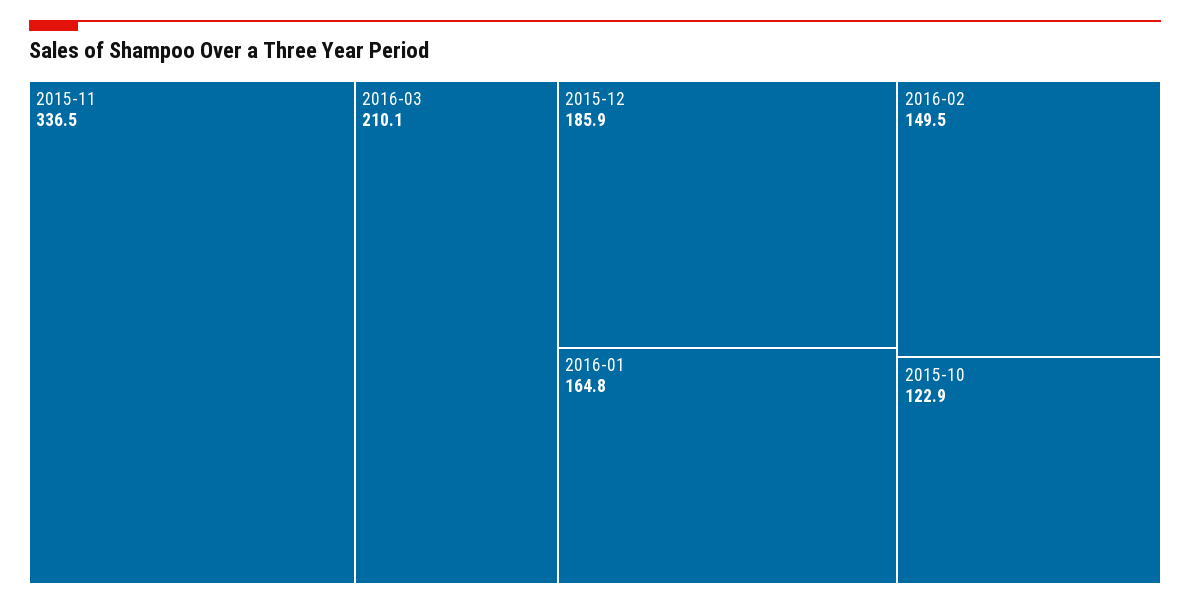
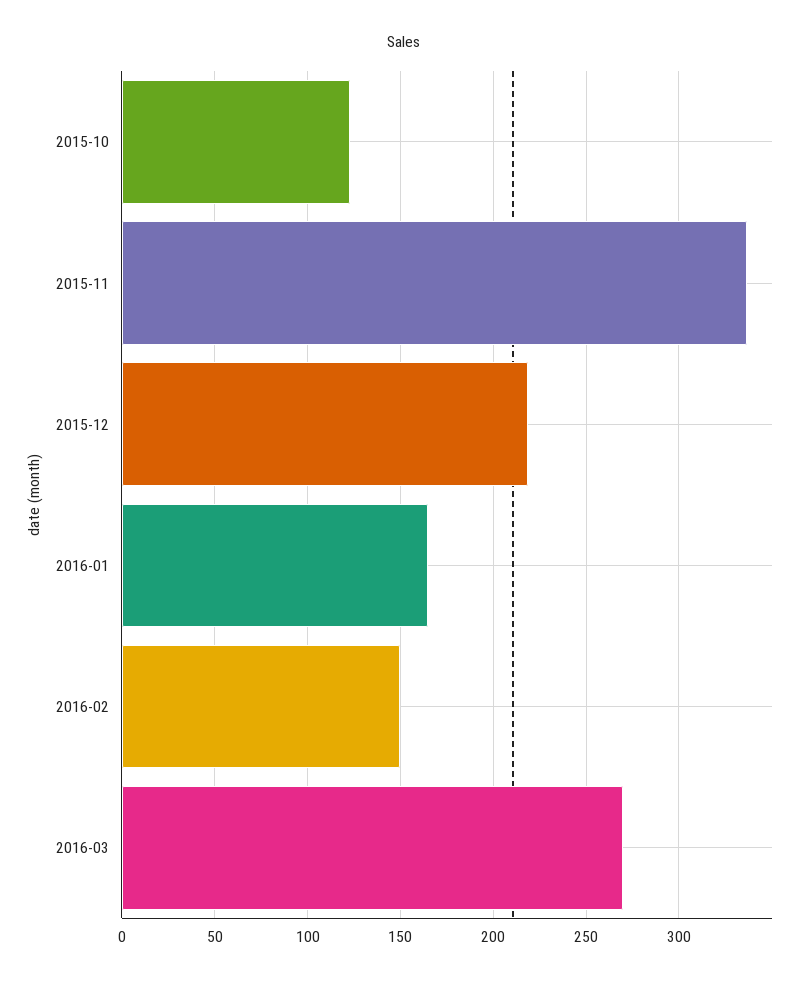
2016-03: 210.1 -> 270
2015-12: 185.9 -> 220

